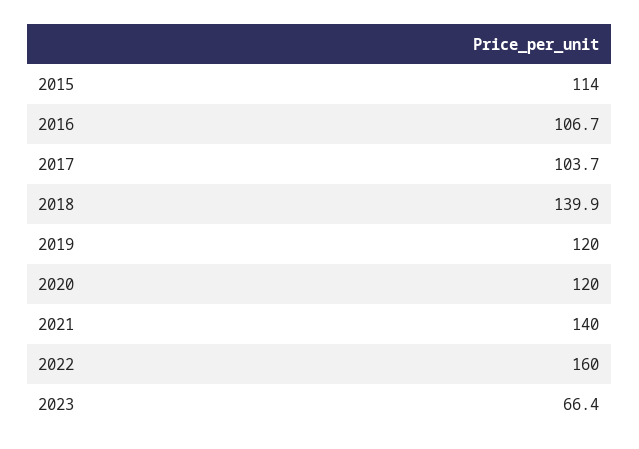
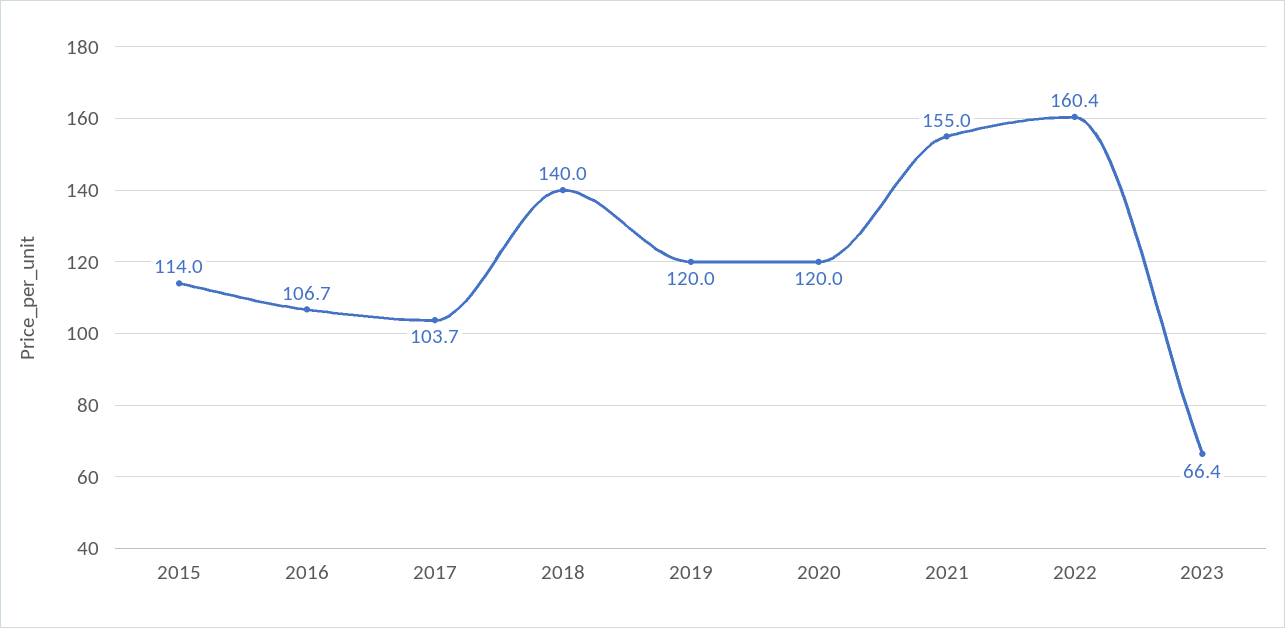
2018: 139.9 -> 140
2021: 140 -> 155
2022: 160 -> 160.4

